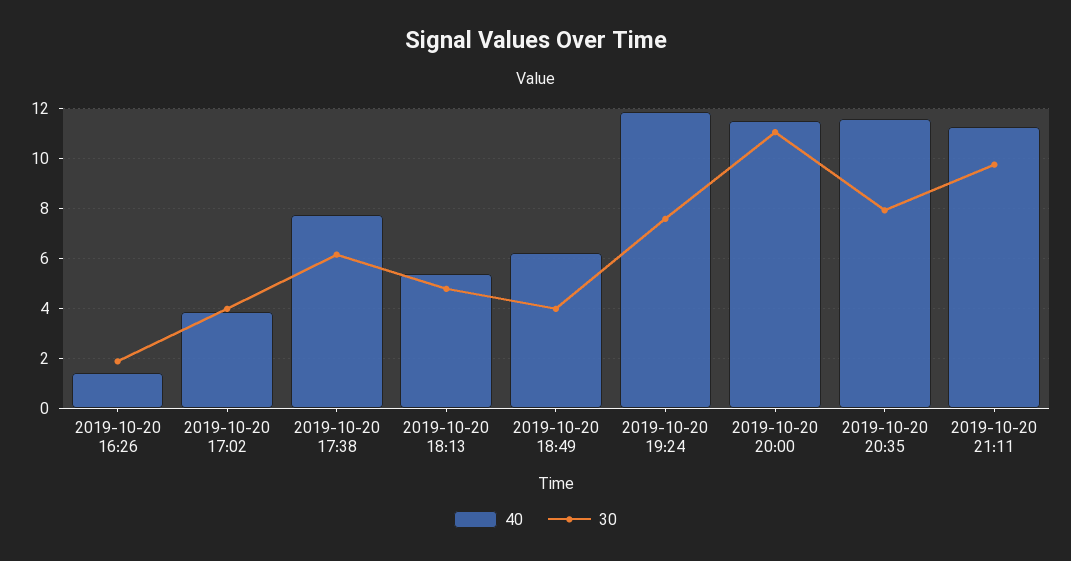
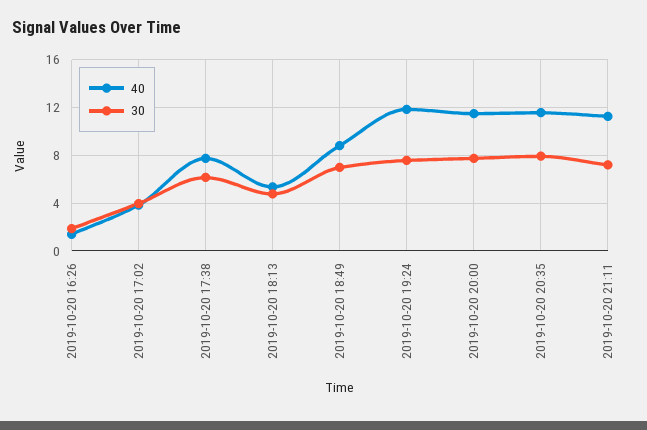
40, 2019-10-20 18:49: 6.25 -> 9
30, 2019-10-20 18:49: 4 -> 7
30, 2019-10-20 20:00: 11 -> 8
30, 2019-10-20 21:11: 9.75 -> 7

